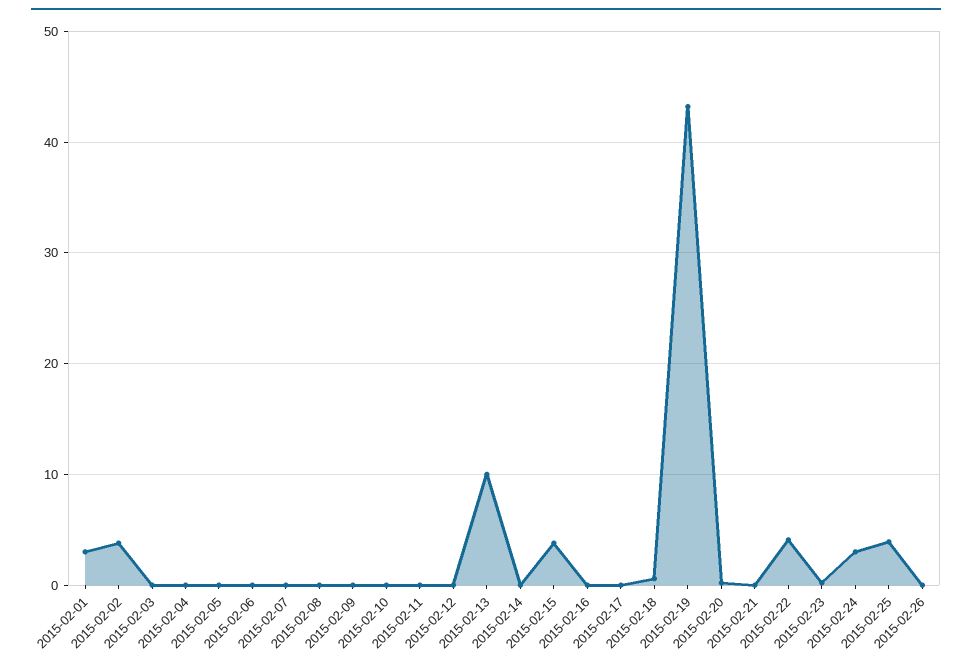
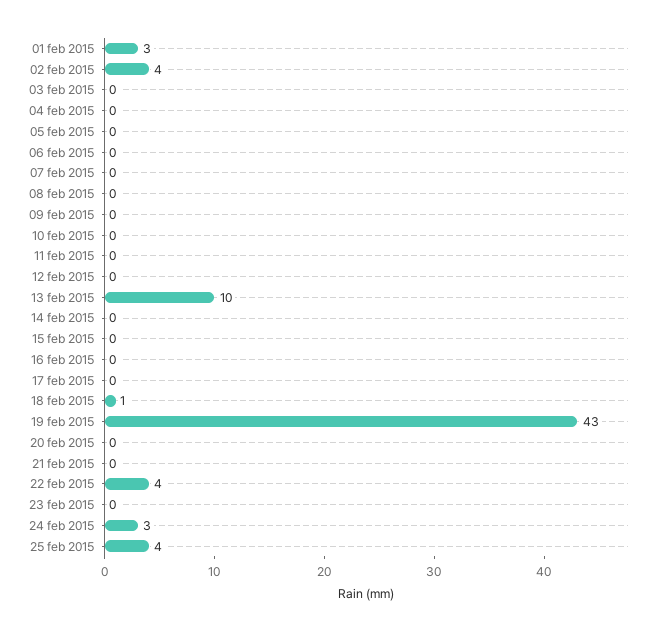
2015-02-15: 4 -> 0
2015-02-26: 0 -> none

